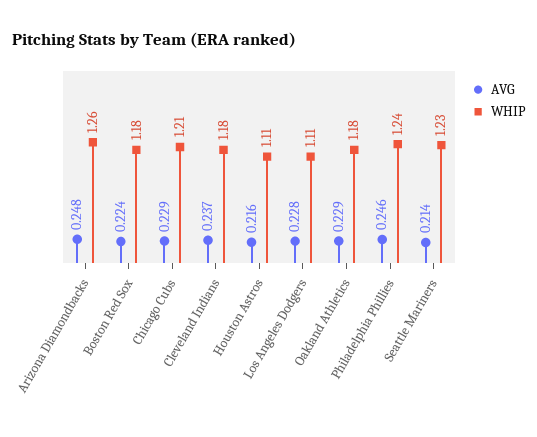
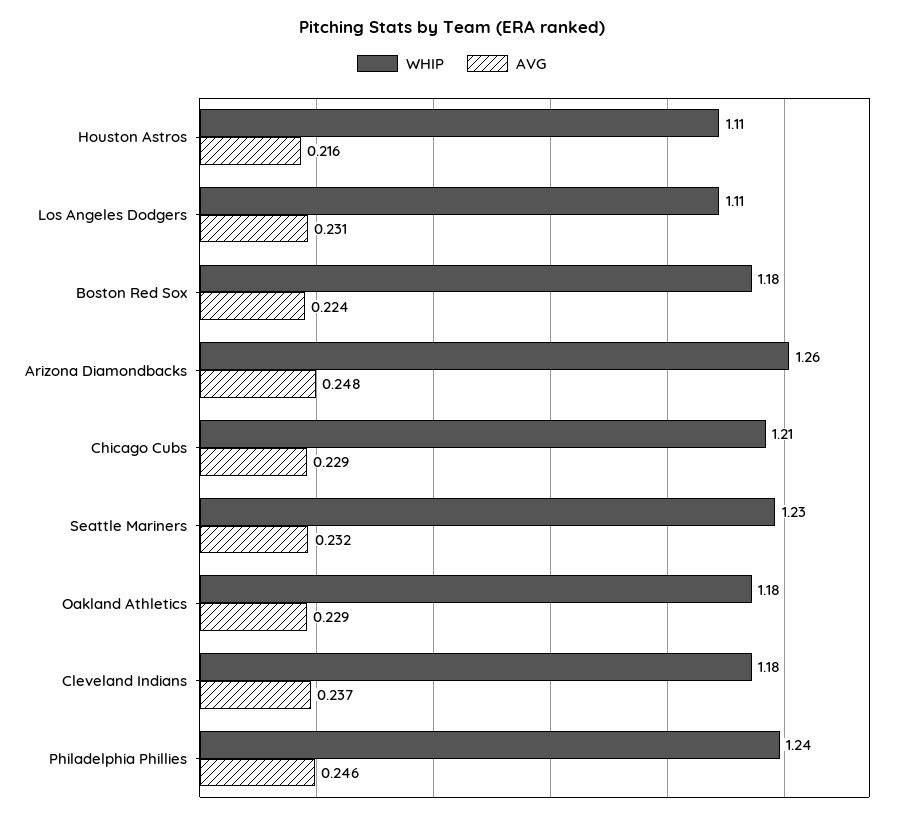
AVG, Los Angeles Dodgers: 0.228 -> 0.231
AVG, Seattle Mariners: 0.214 -> 0.232

